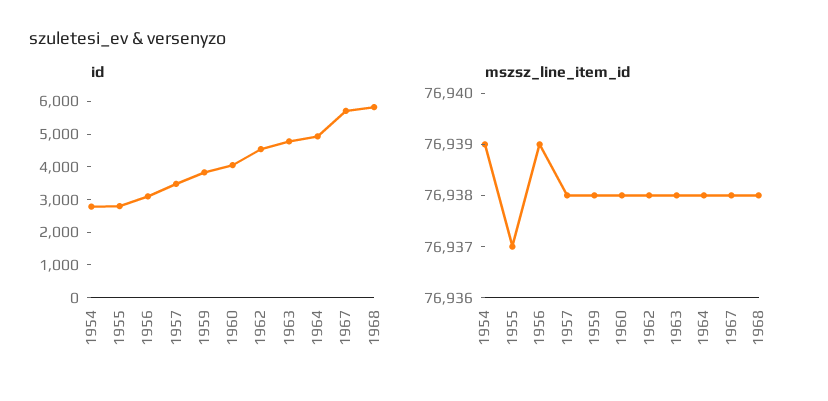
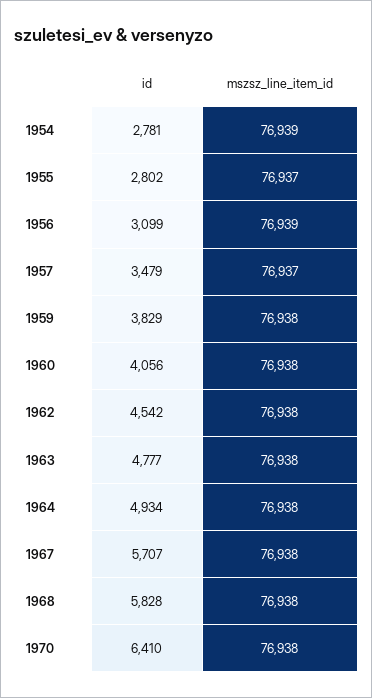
mszsz_line_item_id, 1957: 76938 -> 76937
id, 1970: none -> 6410
mszsz_line_item_id, 1970: none -> 76938

